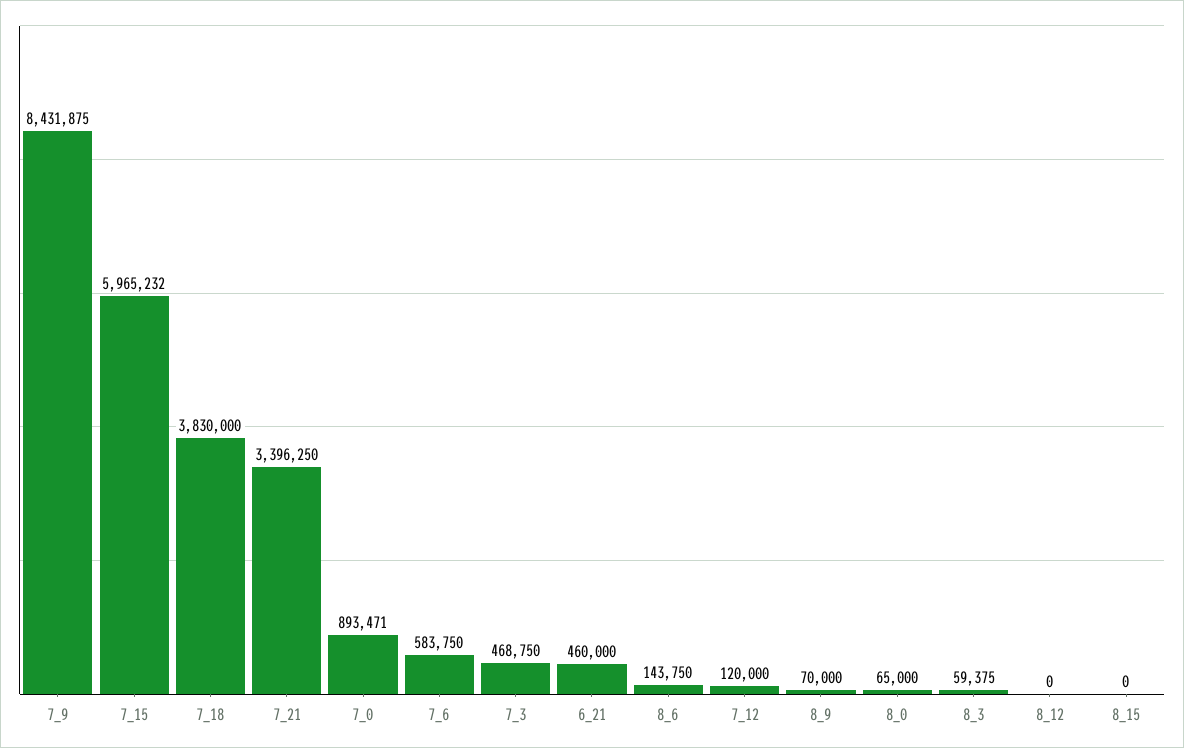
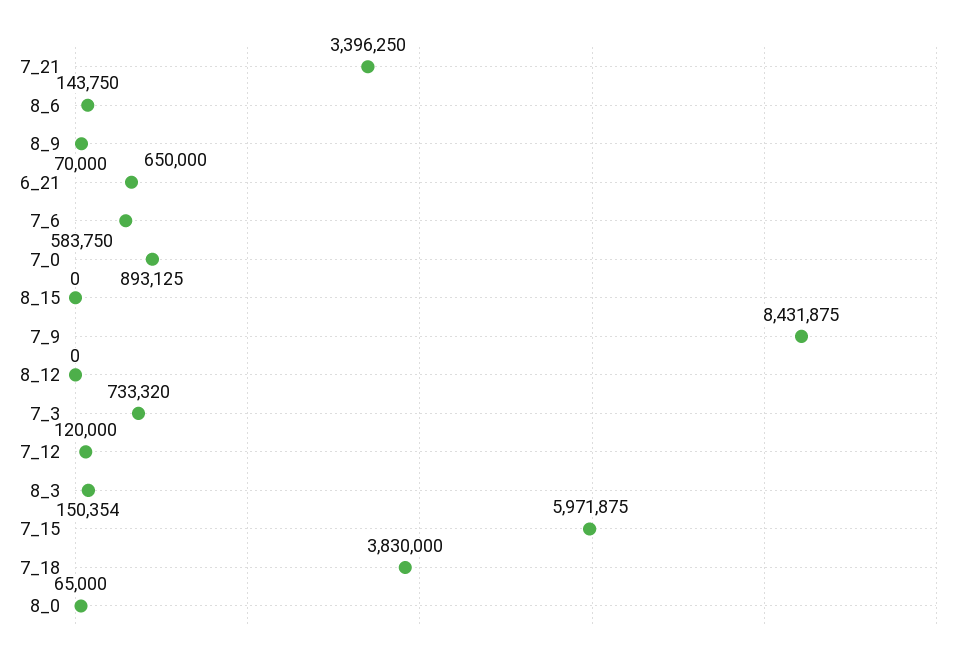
7_15: 5965232 -> 5971875
7_0: 893471 -> 893125
7_3: 468750 -> 733320
6_21: 460000 -> 650000
8_3: 59375 -> 150354

